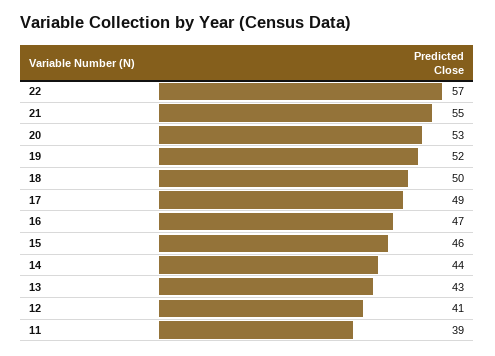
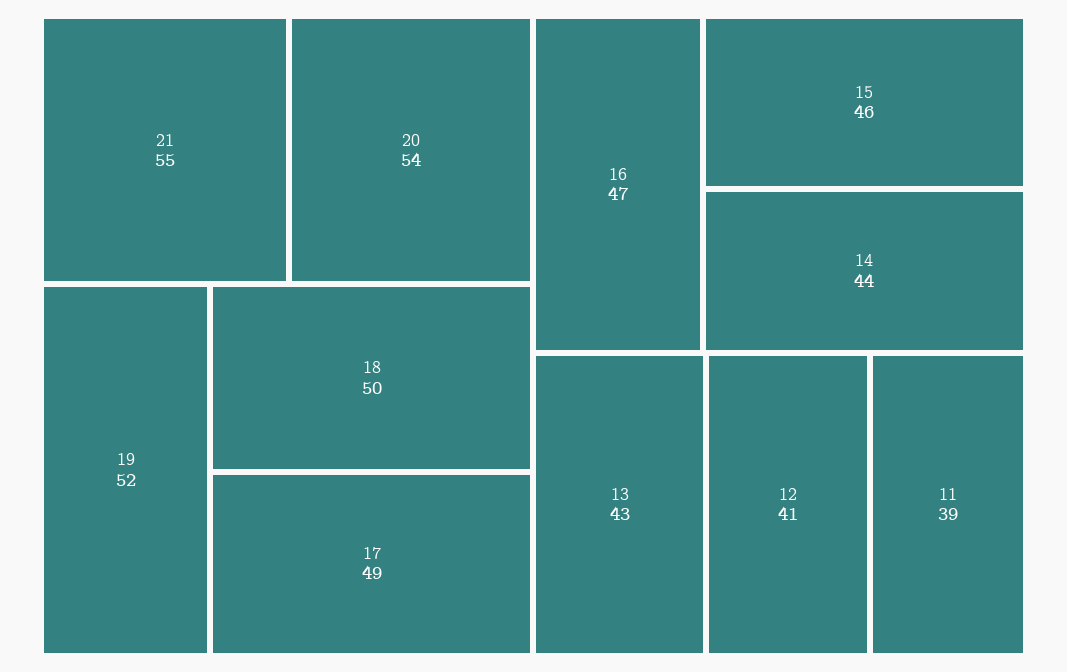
22: 57 -> none
20: 53 -> 54

